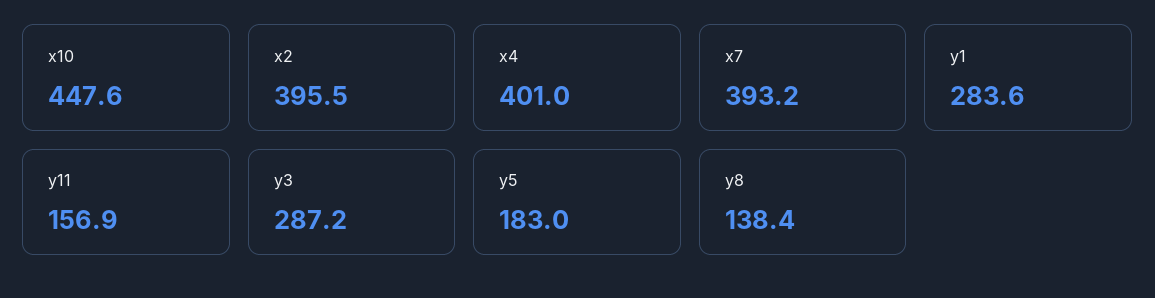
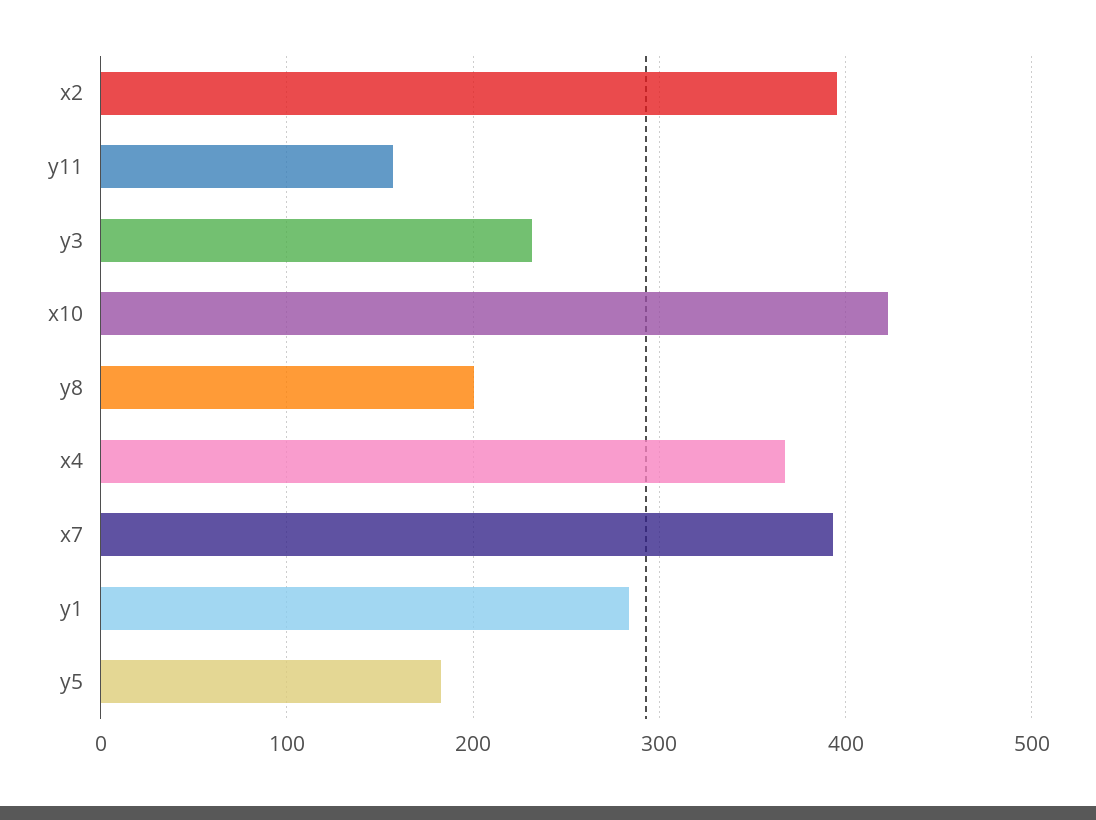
x10: 447.6 -> 420
x4: 401 -> 370
y3: 287.2 -> 230
y8: 138.4 -> 200

